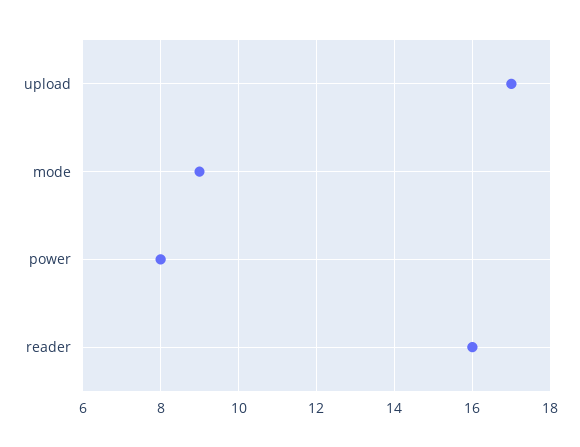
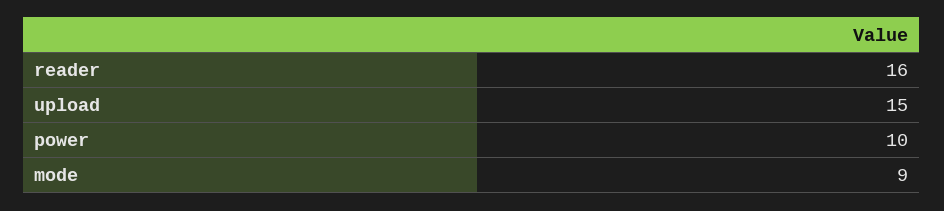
upload: 17 -> 15
power: 8 -> 10

